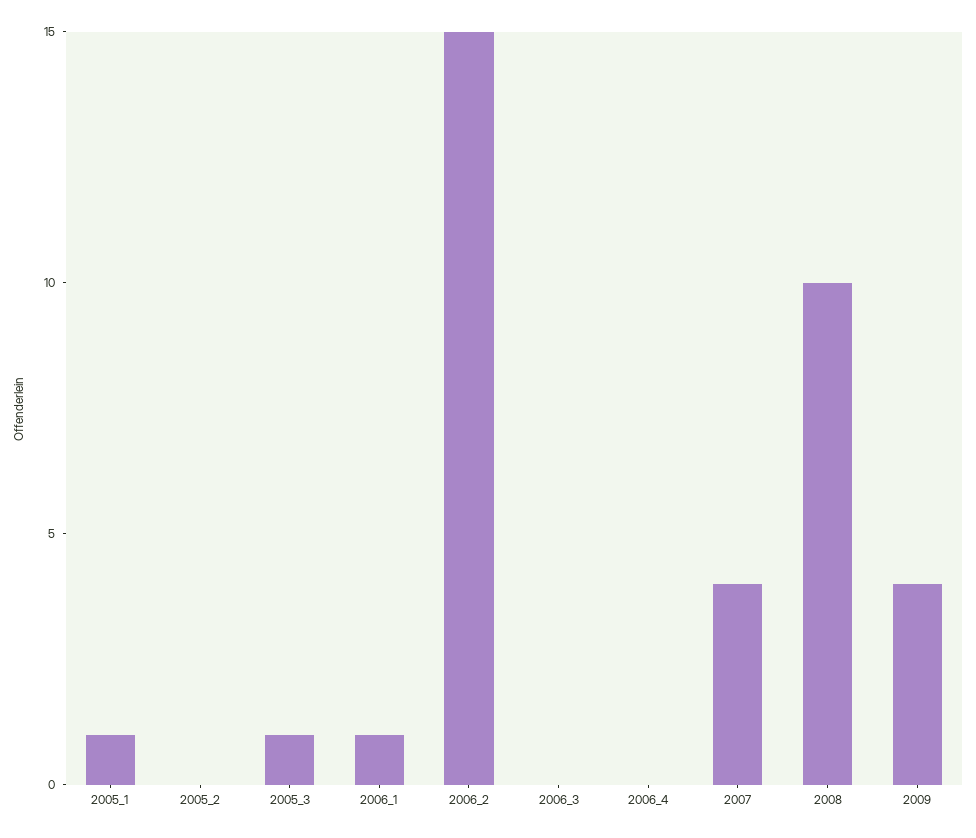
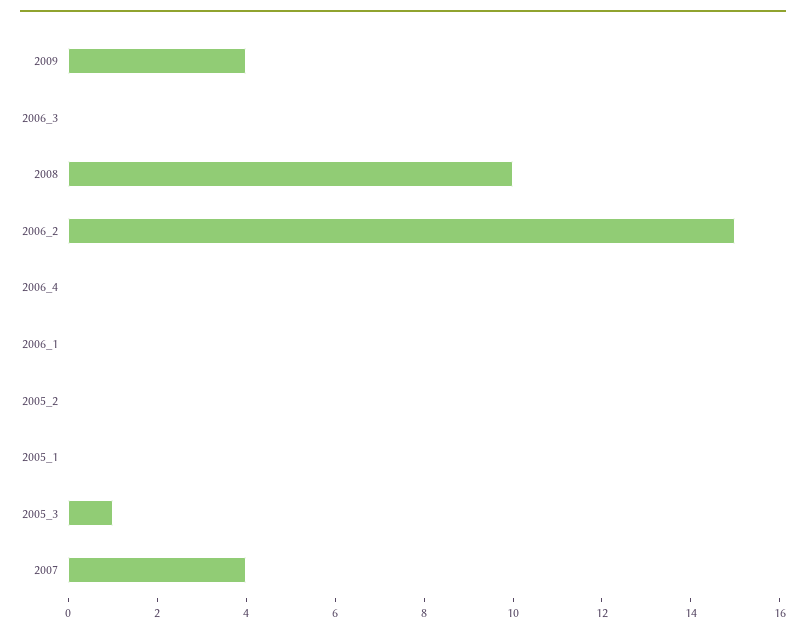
2005_1: 1 -> 0
2006_1: 1 -> 0

